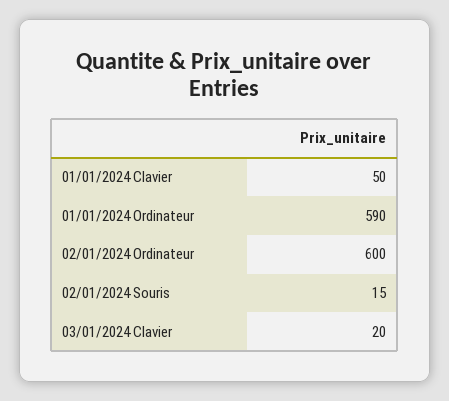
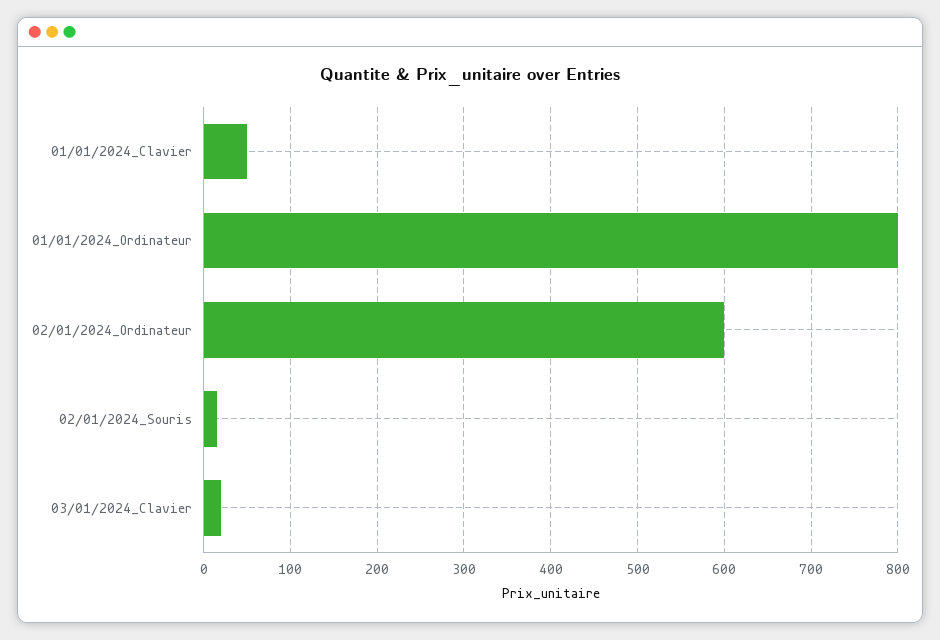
01/01/2024 Ordinateur: 590 -> 800

